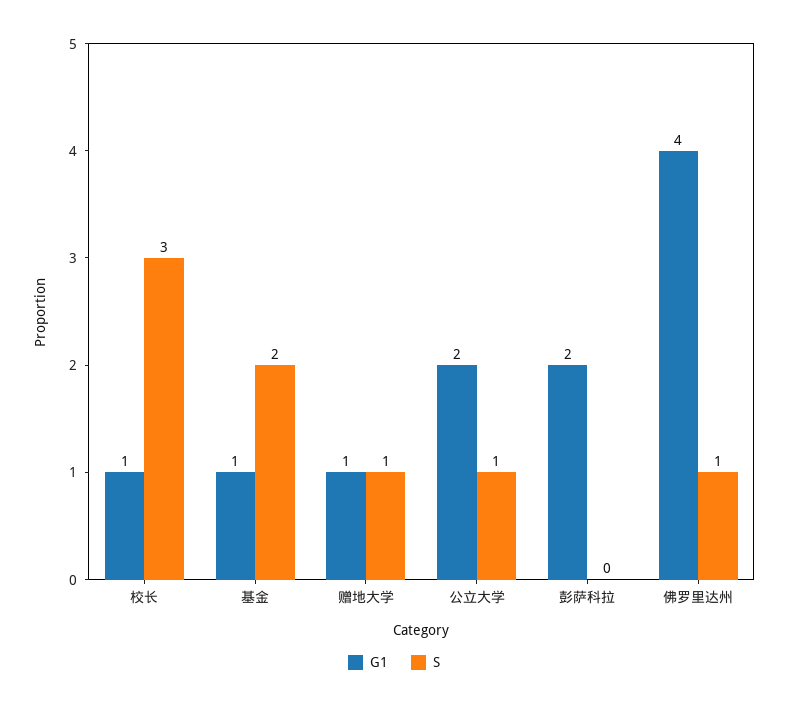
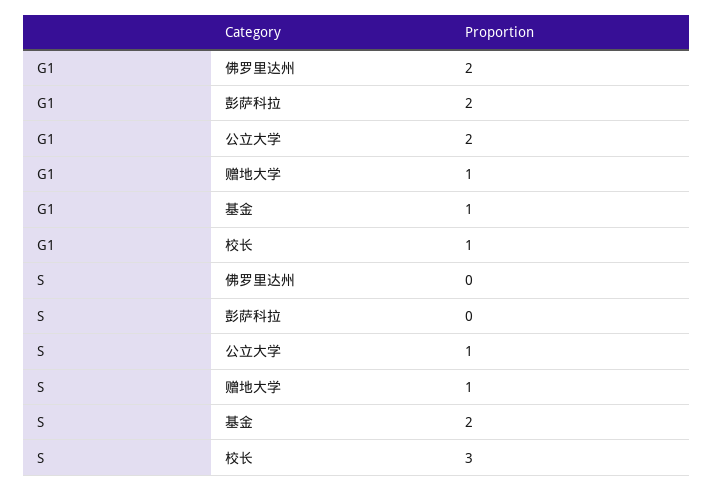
G1, 佛罗里达州: 4 -> 2
S, 佛罗里达州: 1 -> 0

